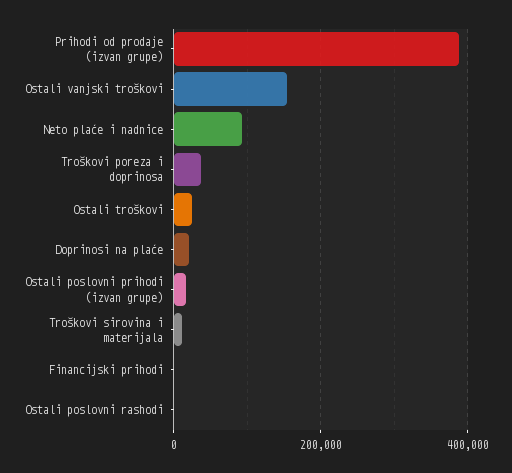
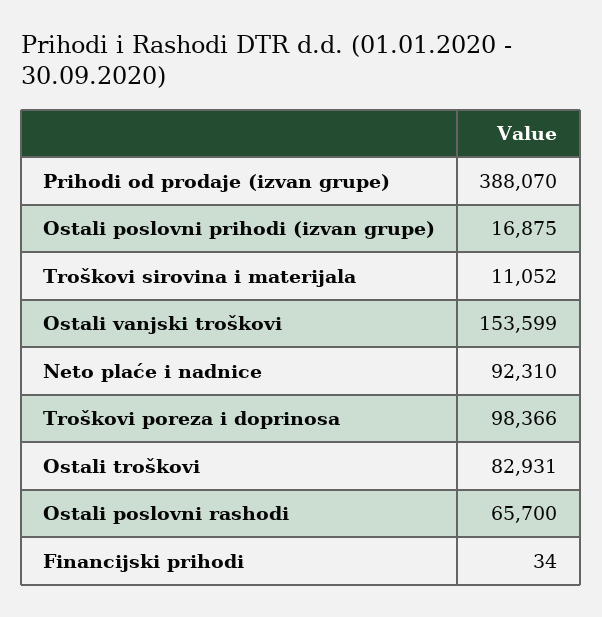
Troškovi poreza i doprinosa: 40000 -> 98366
Ostali troškovi: 20000 -> 82931
Doprinosi na plaće: 20000 -> none
Ostali poslovni rashodi: 0 -> 65700

